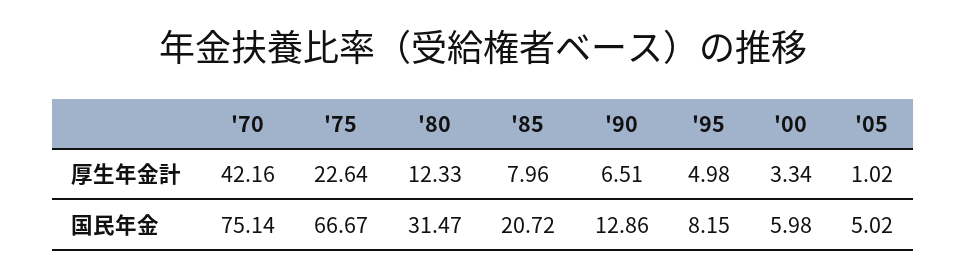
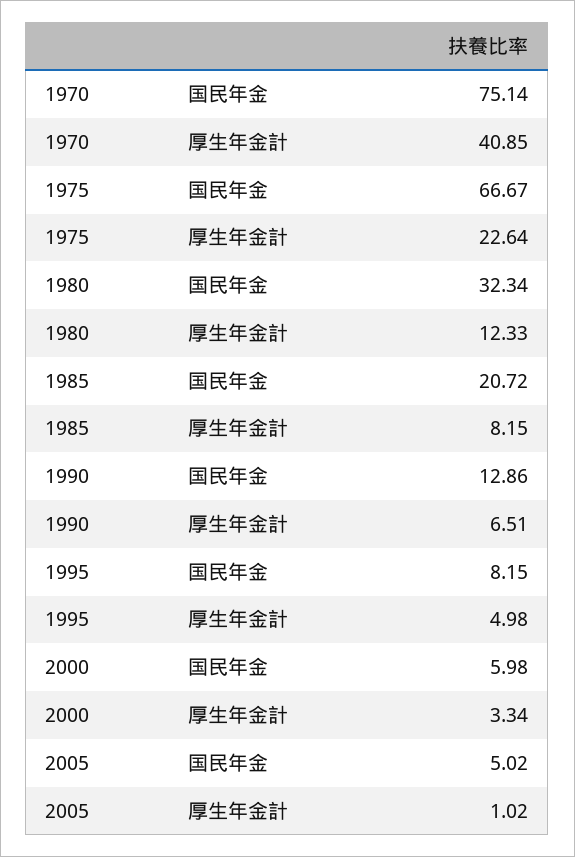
'70, 厚生年金計: 42.16 -> 40.85
'85, 厚生年金計: 7.96 -> 8.15
'80, 国民年金: 31.47 -> 32.34

